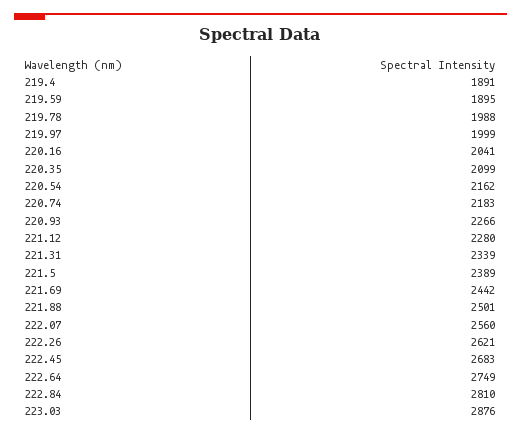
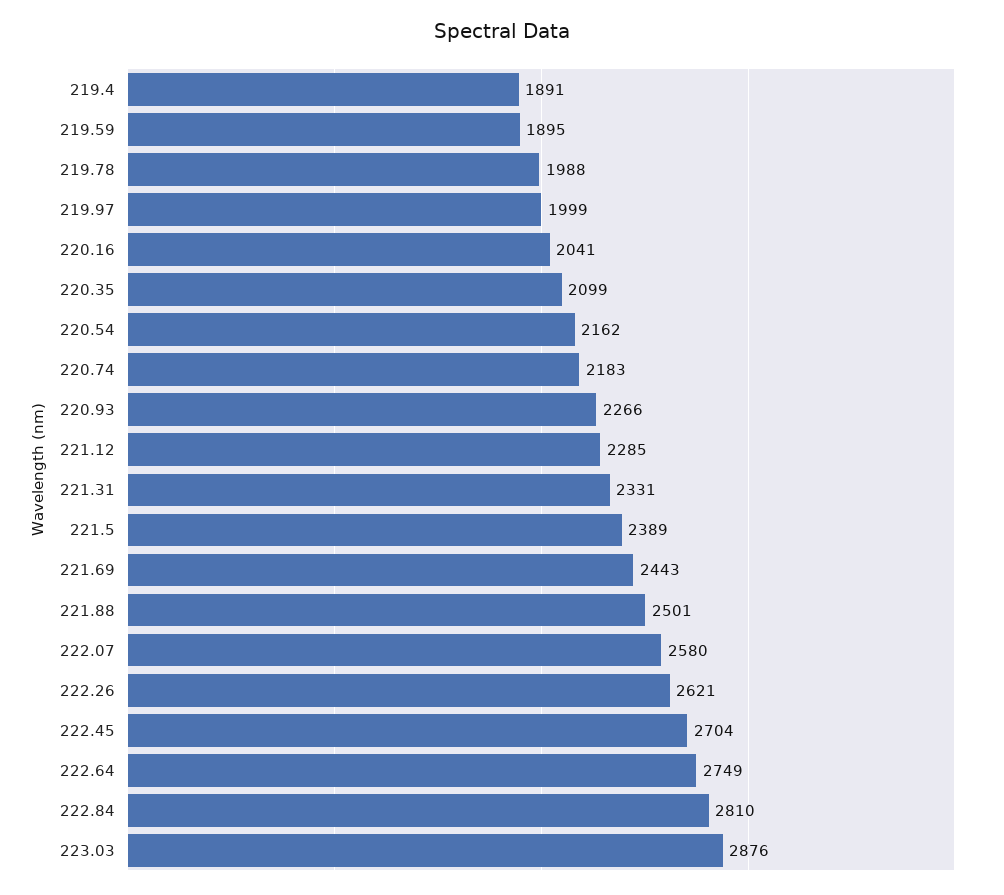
221.12: 2280 -> 2285
221.31: 2339 -> 2331
221.69: 2442 -> 2443
222.07: 2560 -> 2580
222.45: 2683 -> 2704

